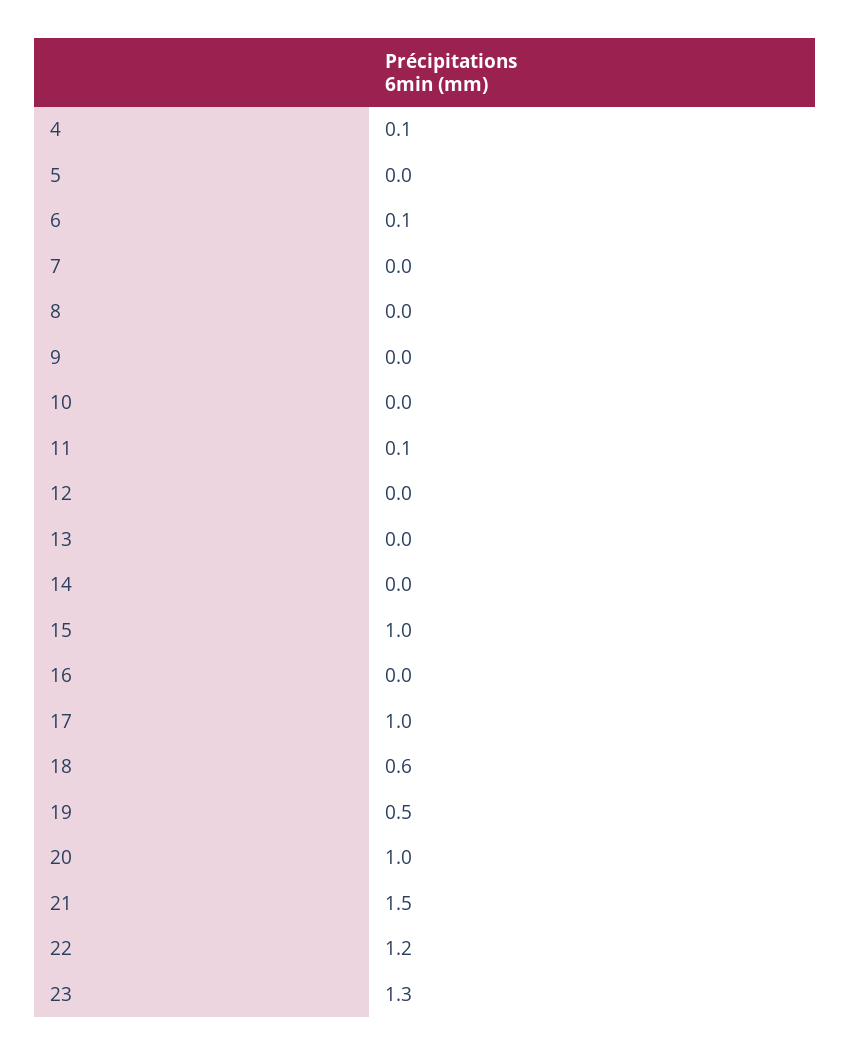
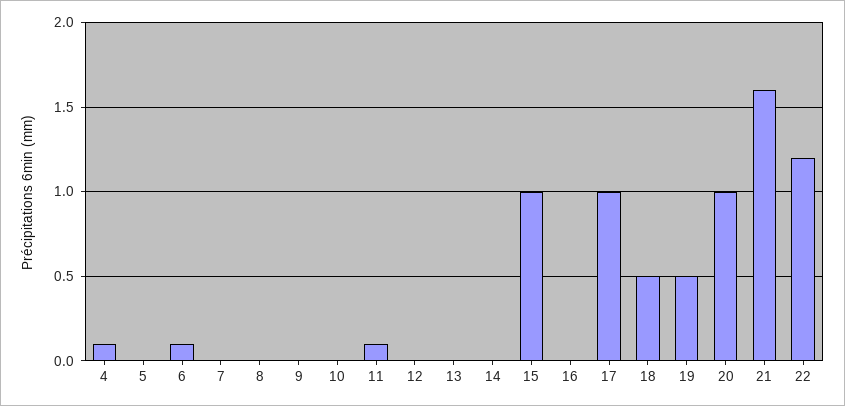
18: 0.6 -> 0.5
21: 1.5 -> 1.6
23: 1.3 -> none

